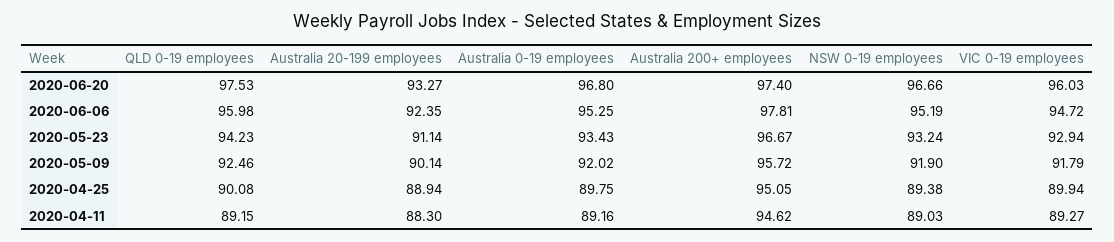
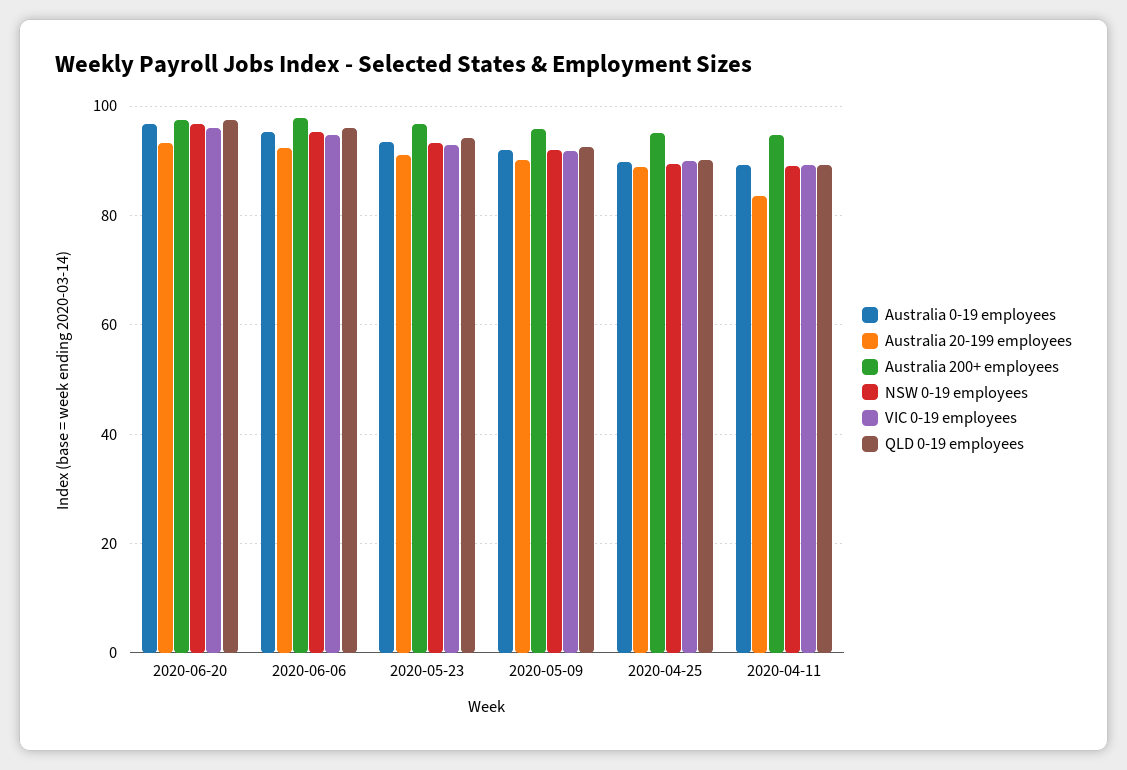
Australia 20-199 employees, 2020-04-11: 88.3 -> 84

